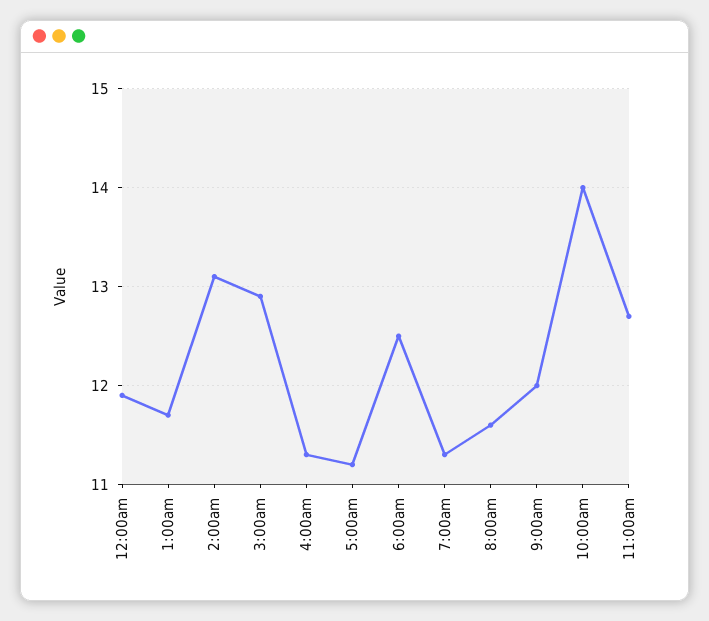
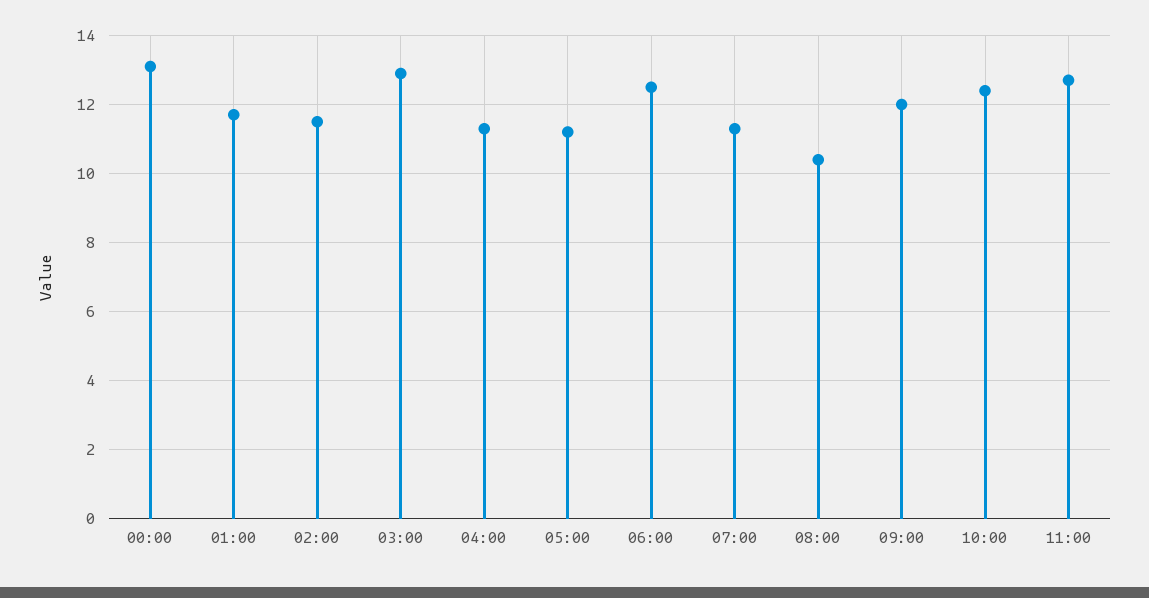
12:00am: 11.9 -> 13
2:00am: 13.1 -> 11.5
8:00am: 11.6 -> 10.5
10:00am: 14 -> 12.5

